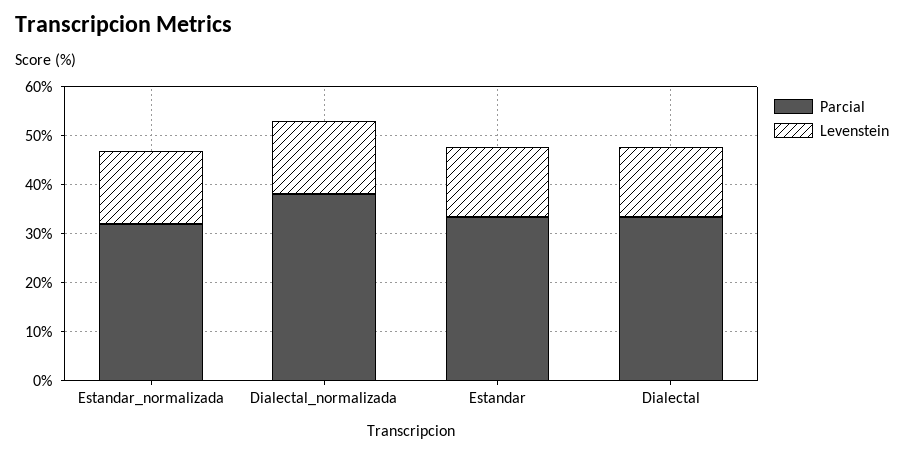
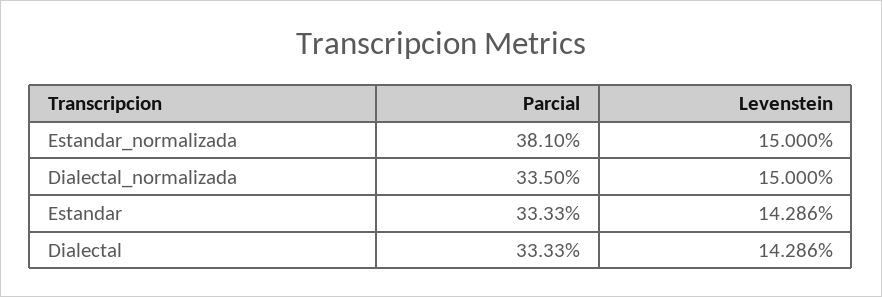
Parcial, Estandar_normalizada: 32 -> 38.1
Parcial, Dialectal_normalizada: 38 -> 33.5

